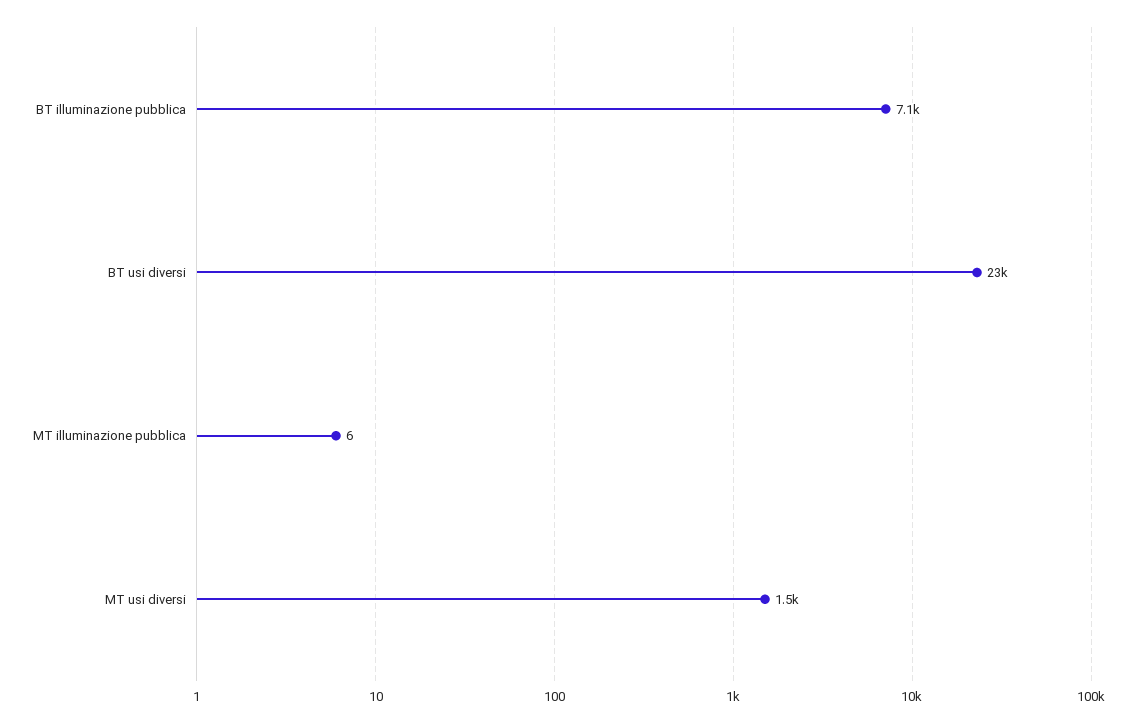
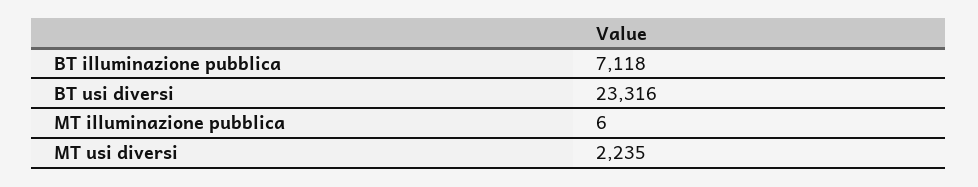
MT usi diversi: 1500 -> 2235

